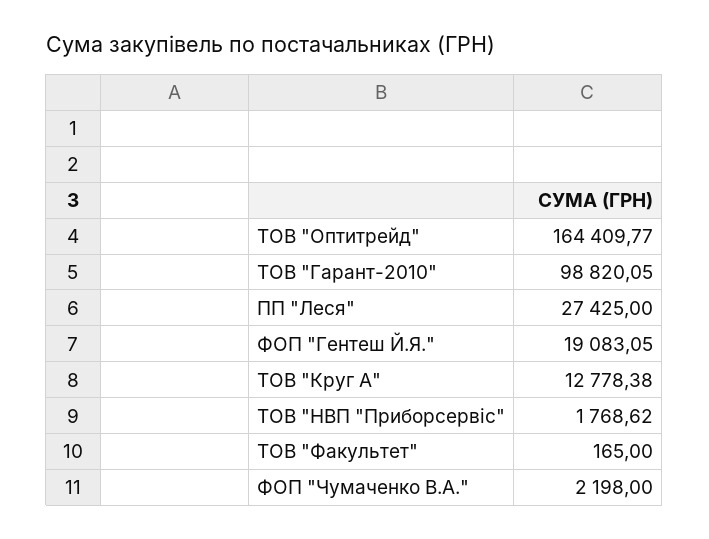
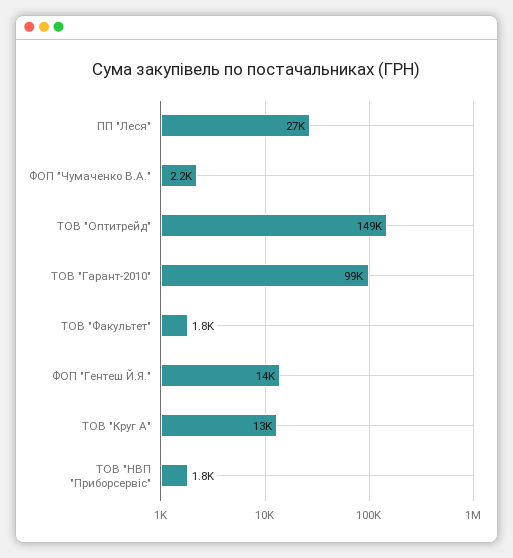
ТОВ "Оптитрейд": 164409.77 -> 149000
ФОП "Гентеш Й.Я.": 19083.05 -> 14000
ТОВ "Факультет": 165 -> 1800

